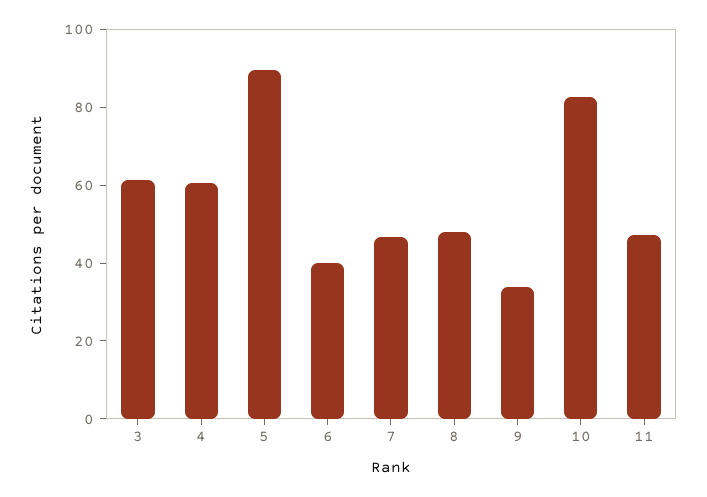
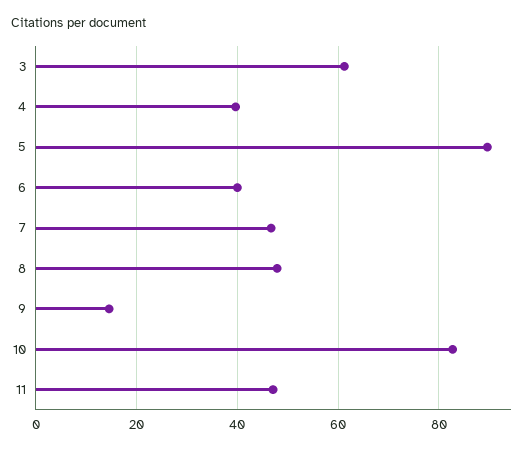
4: 60 -> 40
9: 35 -> 14

